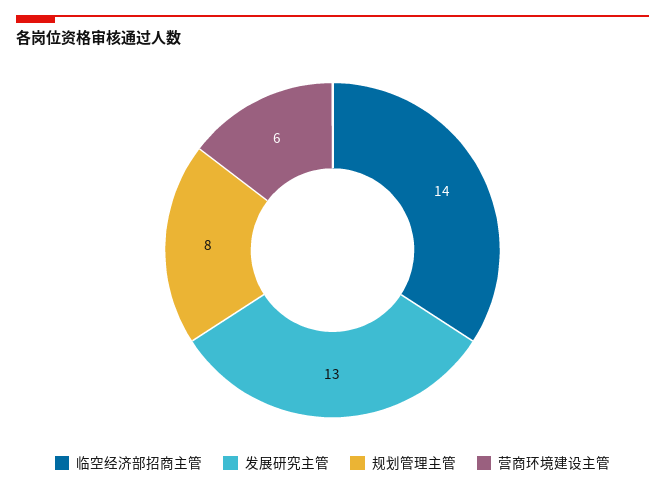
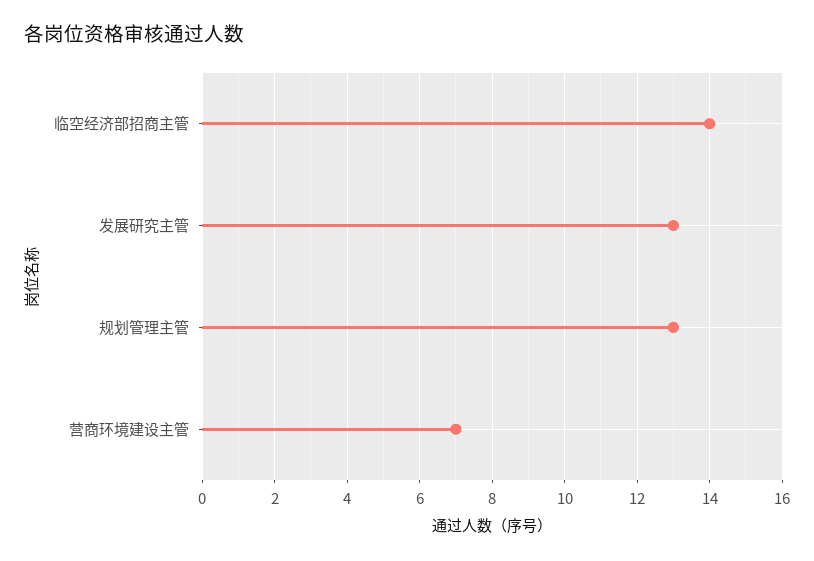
规划管理主管: 8 -> 13
营商环境建设主管: 6 -> 7

